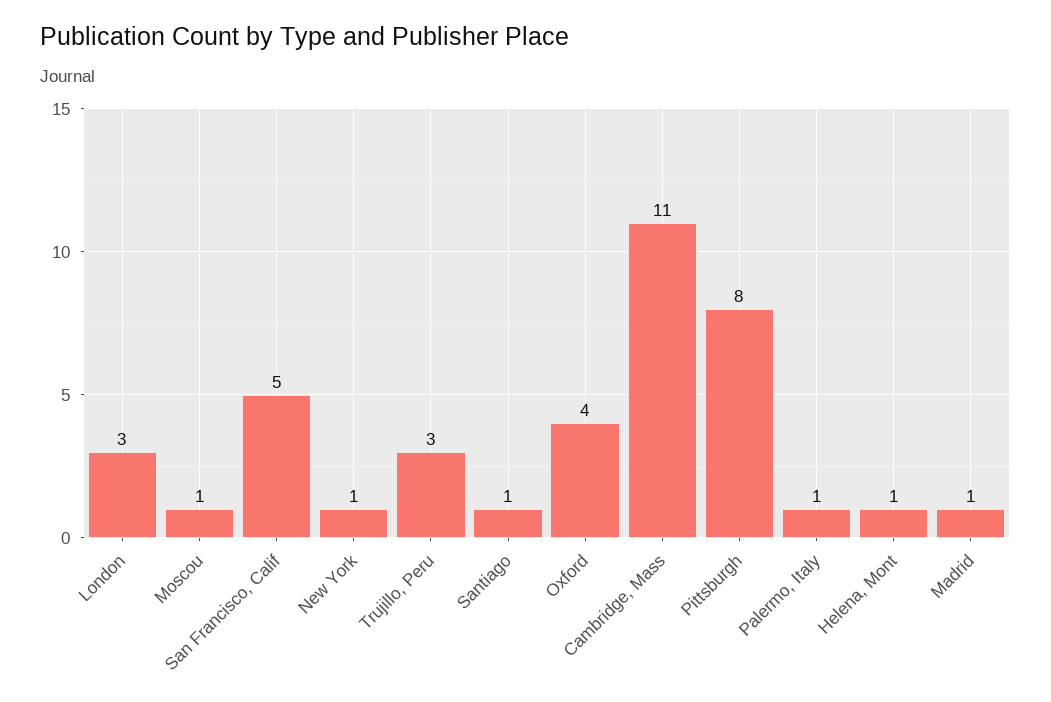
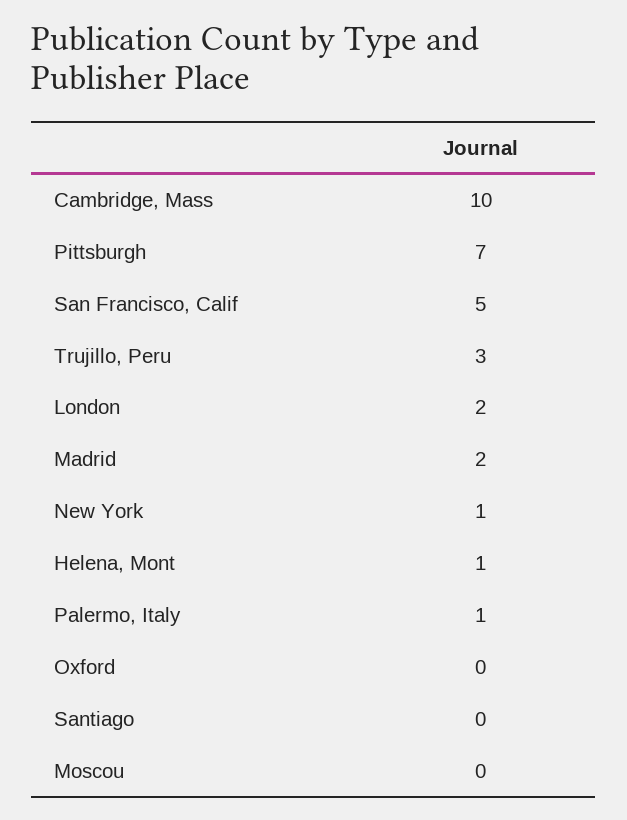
London: 3 -> 2
Moscou: 1 -> 0
Santiago: 1 -> 0
Oxford: 4 -> 0
Cambridge, Mass: 11 -> 10
Pittsburgh: 8 -> 7
Madrid: 1 -> 2

